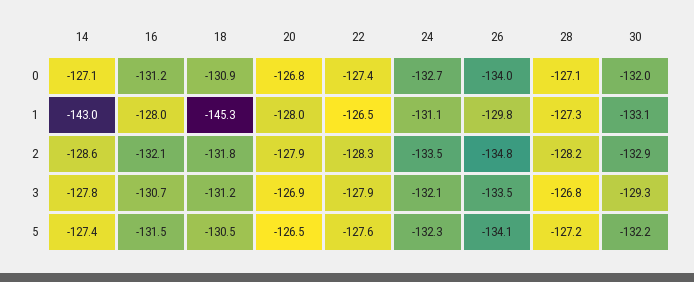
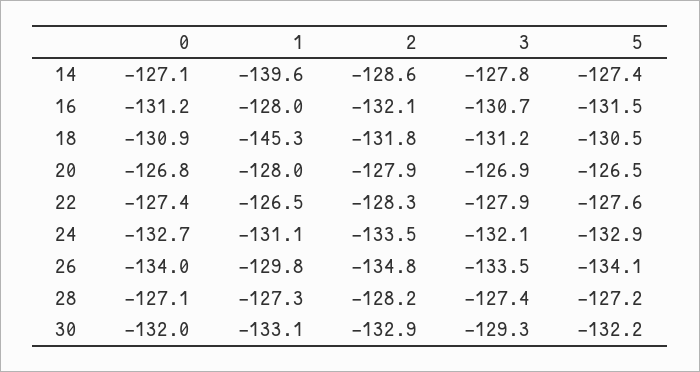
14, 1: -143 -> -139.6
28, 3: -126.8 -> -127.4
24, 5: -132.3 -> -132.9

